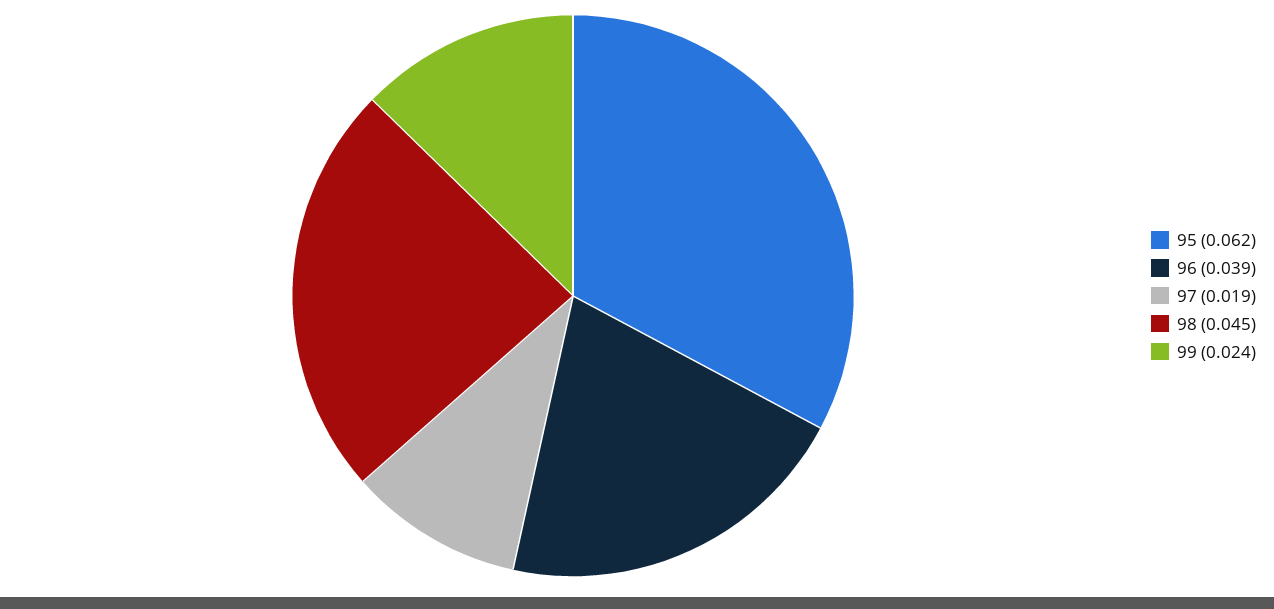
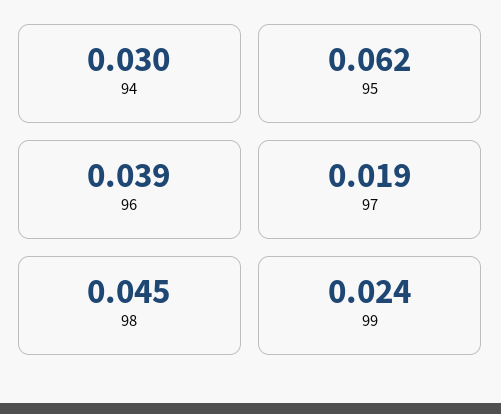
94: none -> 0.03

